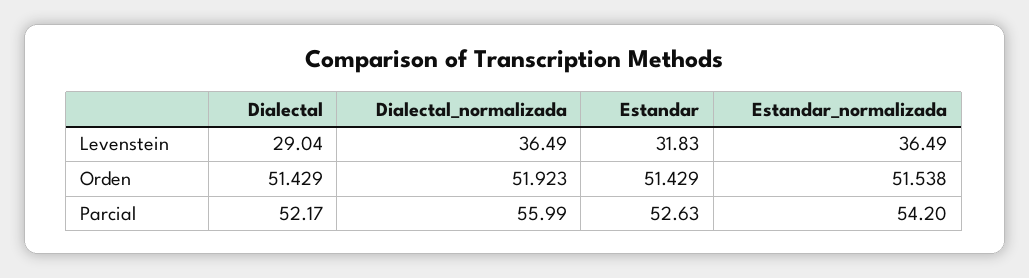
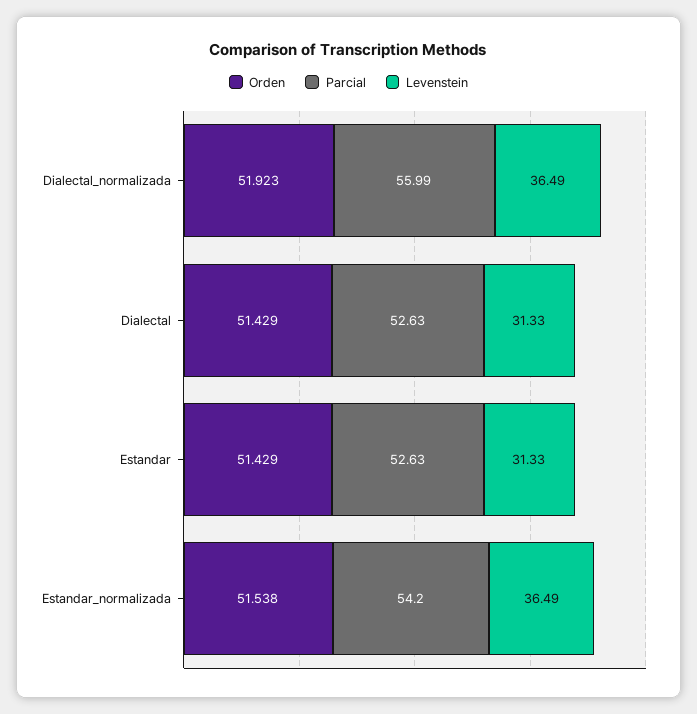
Levenstein, Dialectal: 29.04 -> 31.33
Levenstein, Estandar: 31.83 -> 31.33
Parcial, Dialectal: 52.17 -> 52.63

